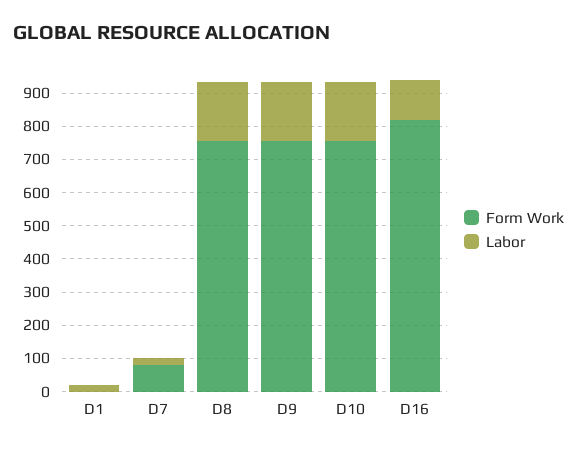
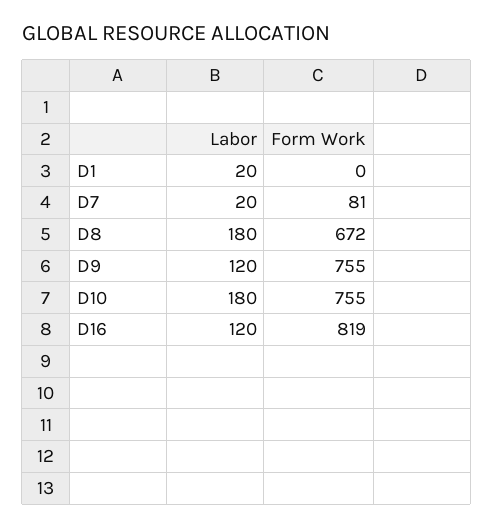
Form Work, D8: 750 -> 672
Labor, D9: 175 -> 120

